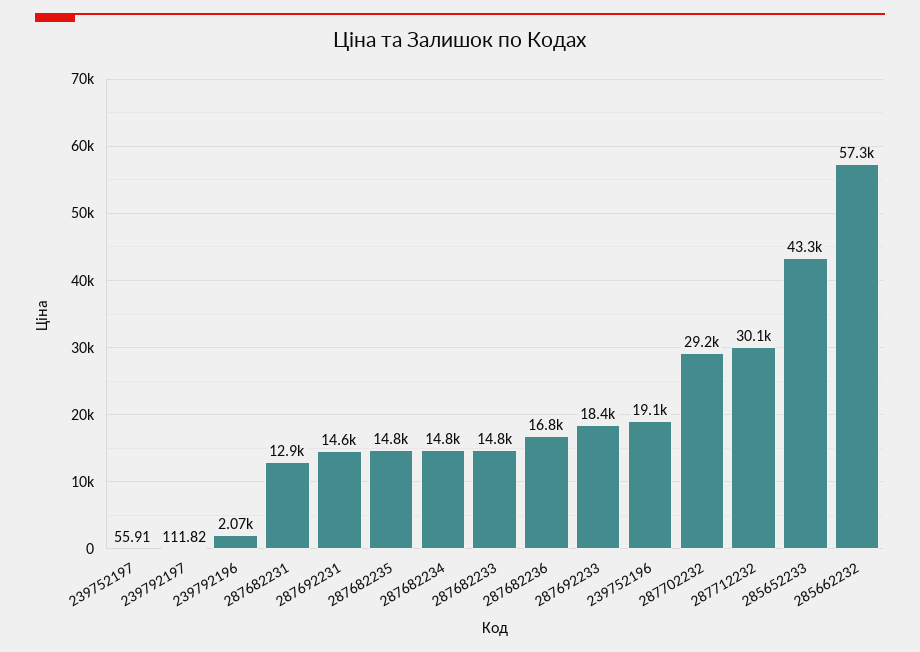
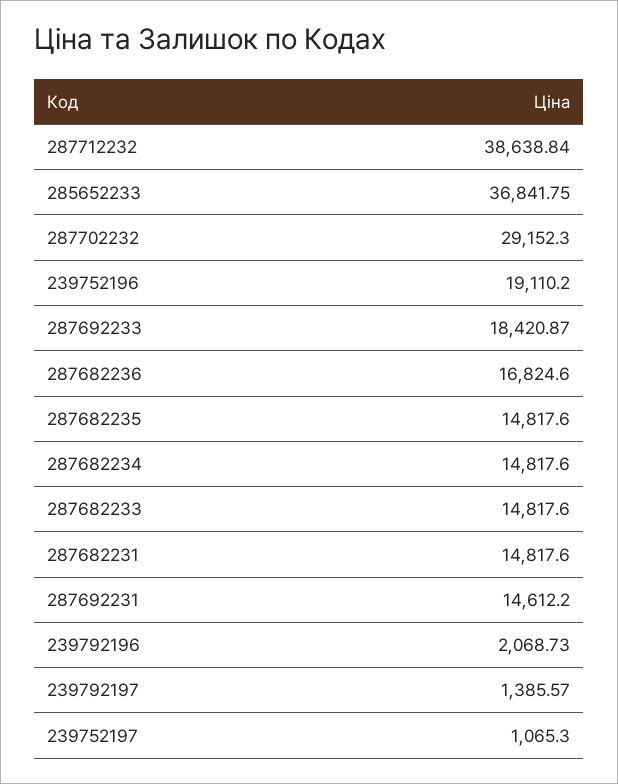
239752197: 55.91 -> 1065.3
239792197: 111.82 -> 1385.57
287682231: 12900 -> 14817.6
287712232: 30100 -> 38638.84
285652233: 43300 -> 36841.75
285662232: 57300 -> none

